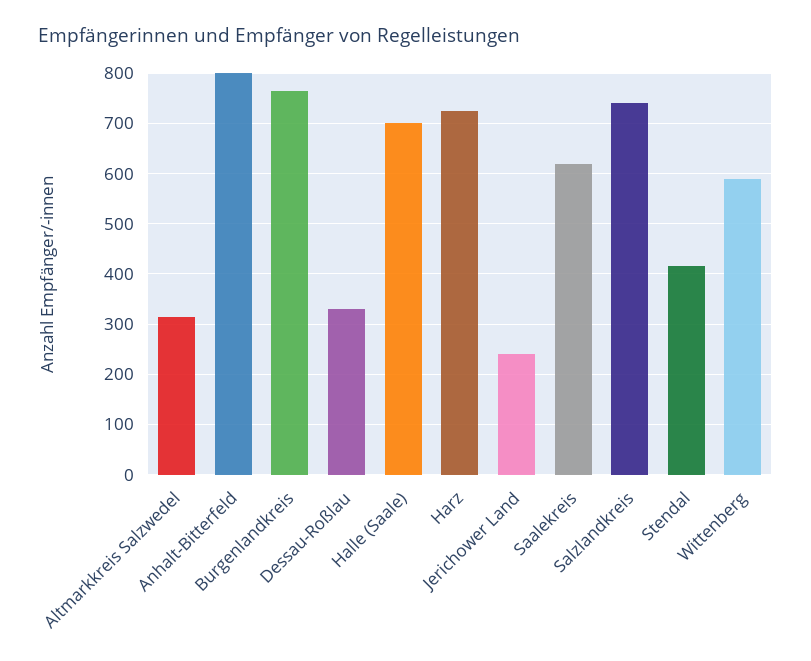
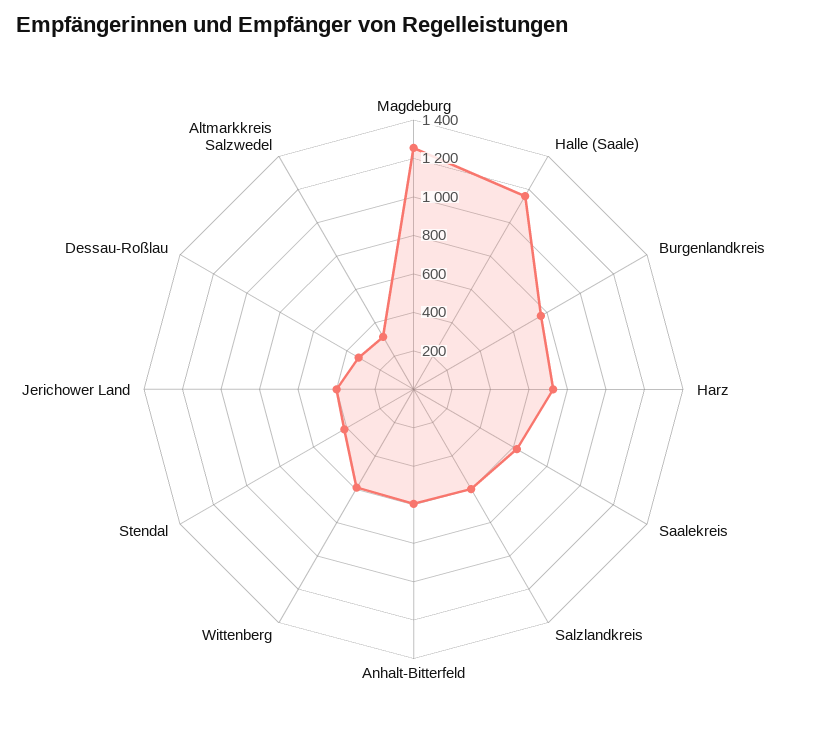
Anhalt-Bitterfeld: 800 -> 600
Halle (Saale): 700 -> 1150
Jerichower Land: 240 -> 400
Salzlandkreis: 740 -> 600
Magdeburg: none -> 1250

